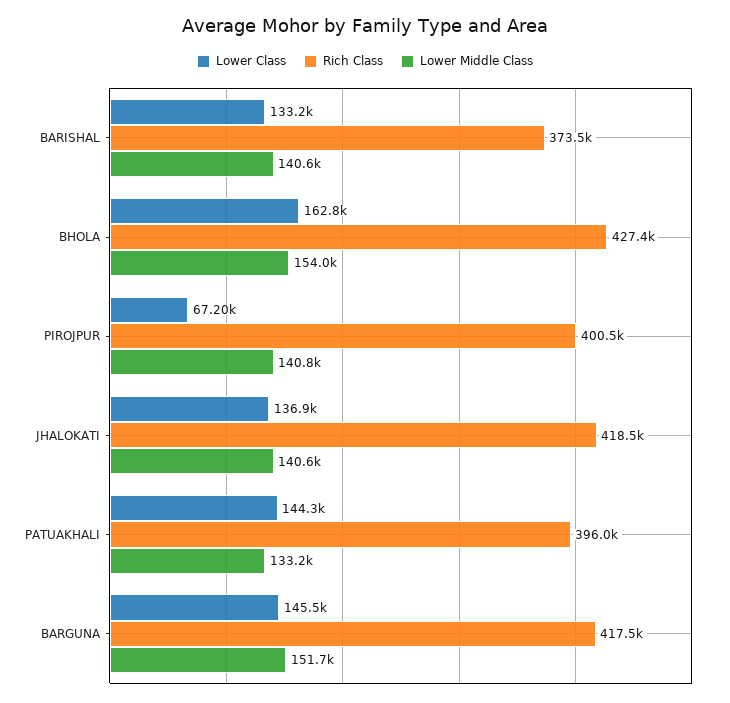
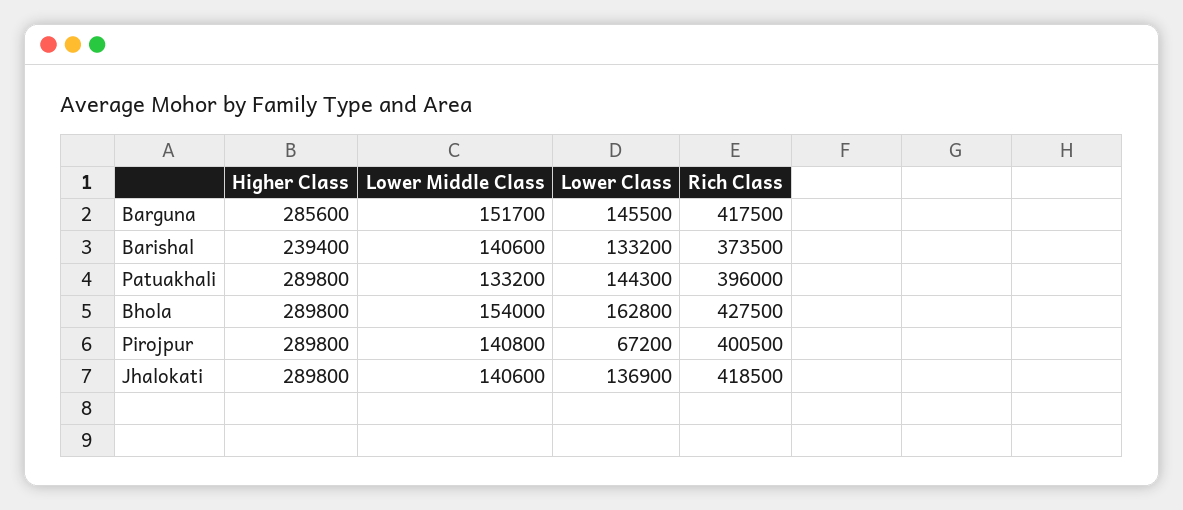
Rich Class, BHOLA: 427400 -> 427500
Higher Class, BARGUNA: none -> 285600
Higher Class, BARISHAL: none -> 239400
Higher Class, PATUAKHALI: none -> 289800
Higher Class, BHOLA: none -> 289800
Higher Class, PIROJPUR: none -> 289800
Higher Class, JHALOKATI: none -> 289800

